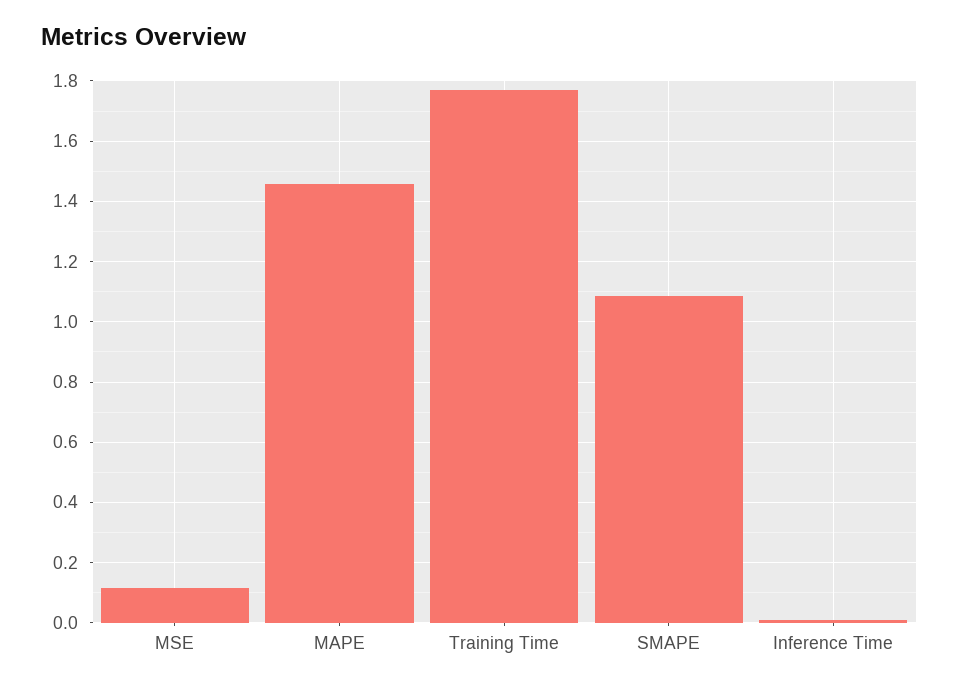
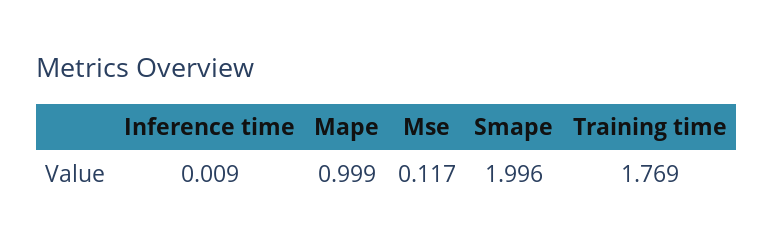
MAPE: 1.46 -> 0.999
SMAPE: 1.08 -> 1.996

